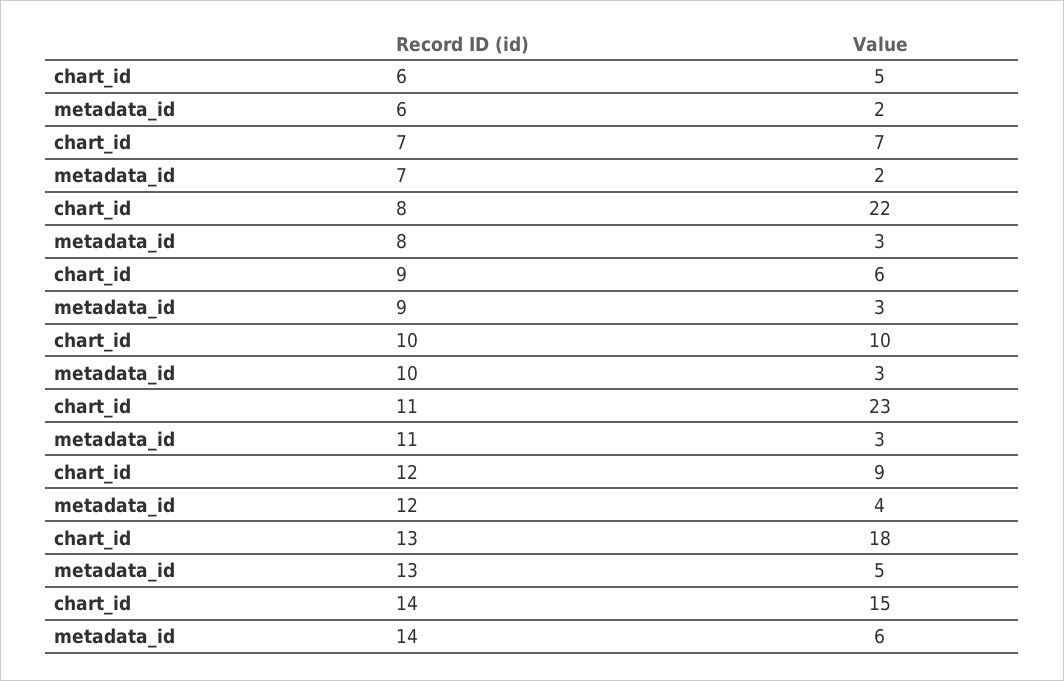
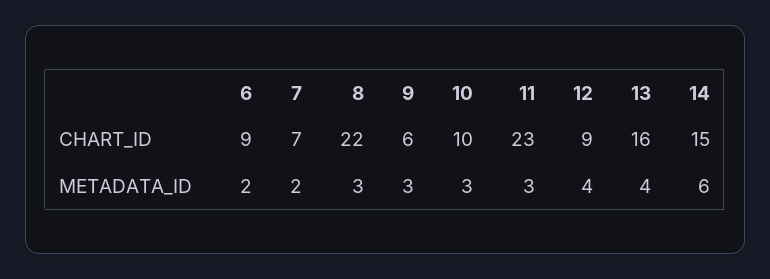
chart_id, 6: 5 -> 9
chart_id, 13: 18 -> 16
metadata_id, 13: 5 -> 4

